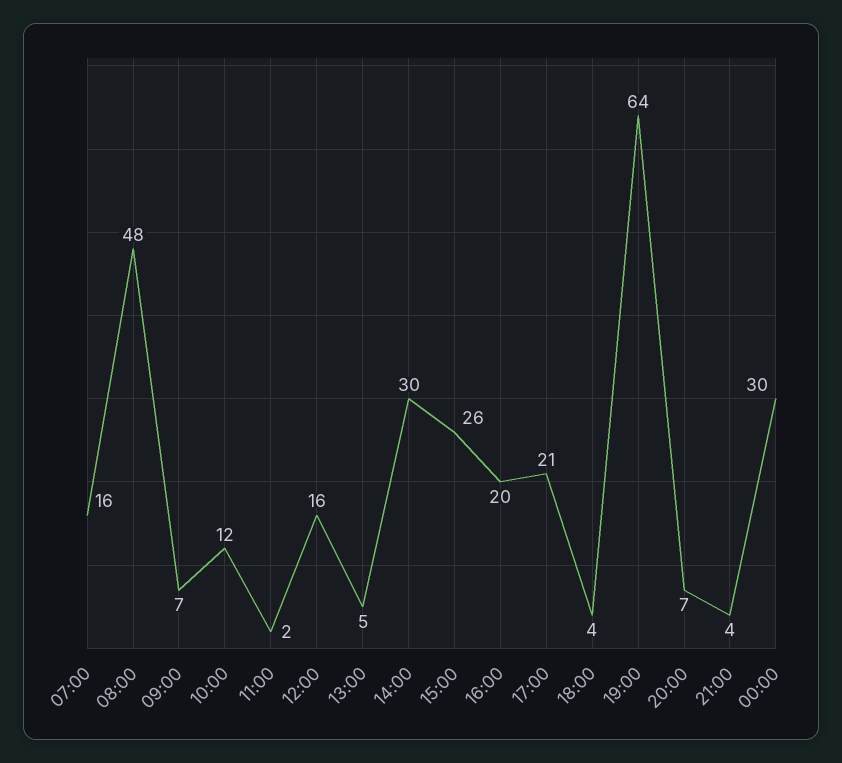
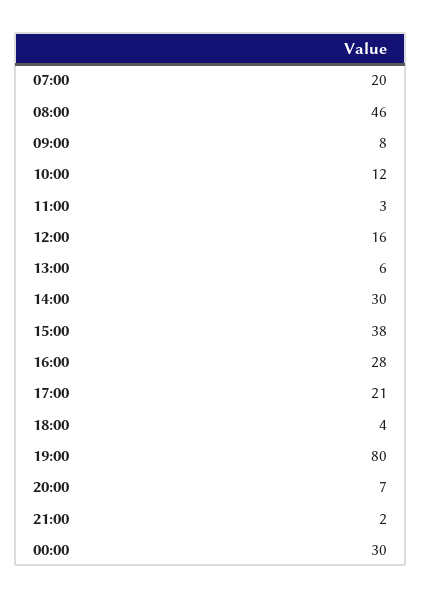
07:00: 16 -> 20
08:00: 48 -> 46
09:00: 7 -> 8
11:00: 2 -> 3
13:00: 5 -> 6
15:00: 26 -> 38
16:00: 20 -> 28
19:00: 64 -> 80
21:00: 4 -> 2

